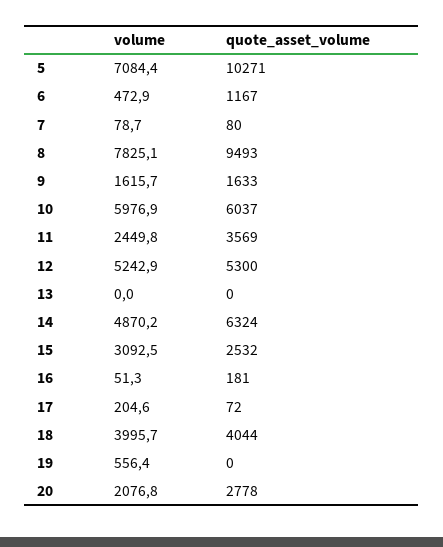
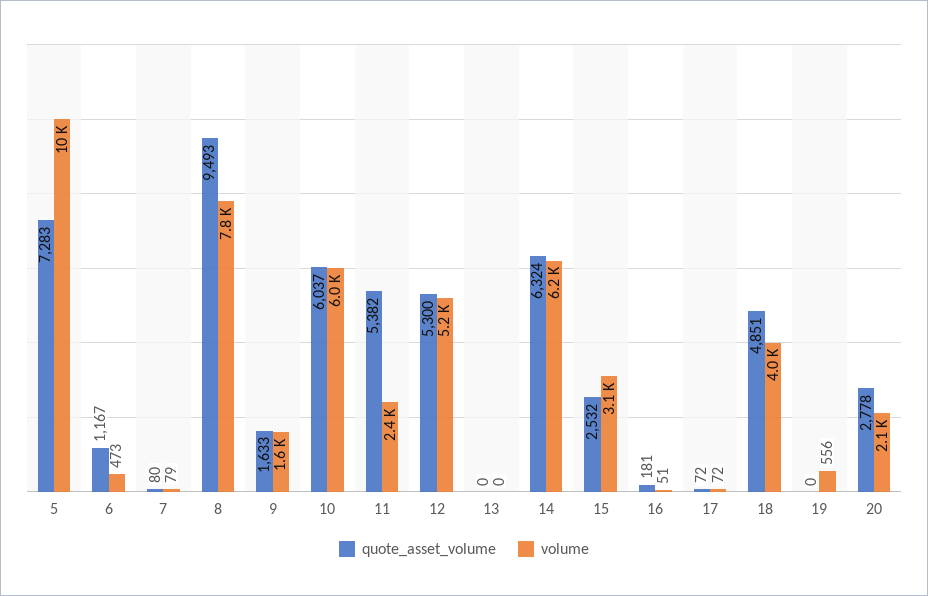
volume, 5: 7084.4 -> 10000
quote_asset_volume, 5: 10271 -> 7283
quote_asset_volume, 11: 3569 -> 5382
volume, 14: 4870.2 -> 6200
volume, 17: 204.6 -> 72
quote_asset_volume, 18: 4044 -> 4851

